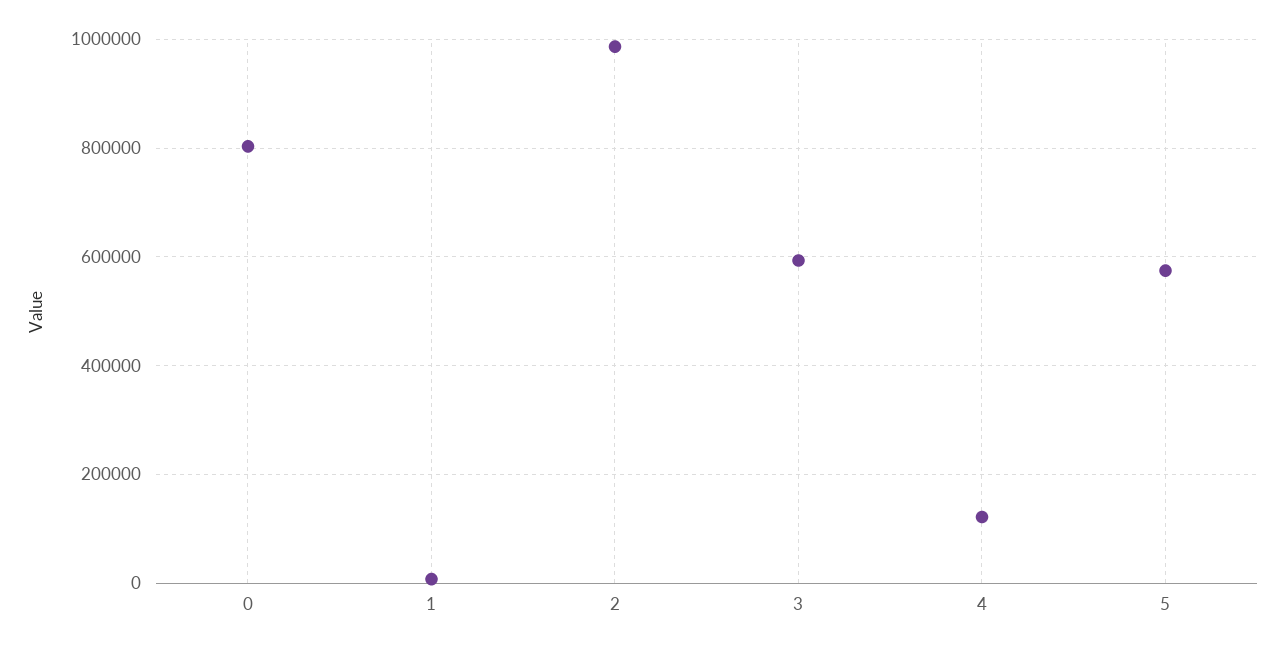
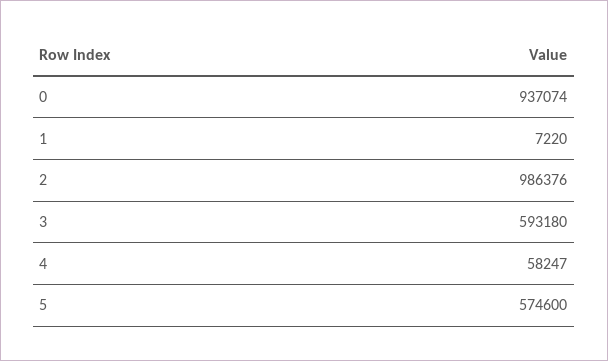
0: 800000 -> 937074
4: 120000 -> 58247

